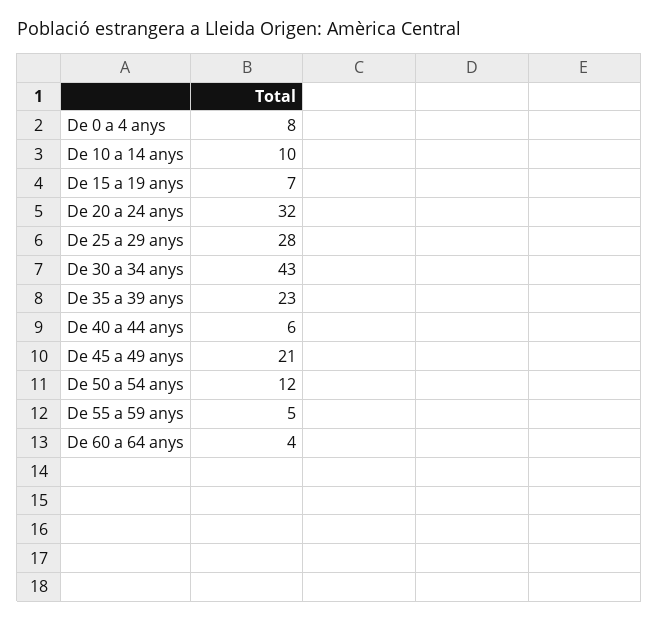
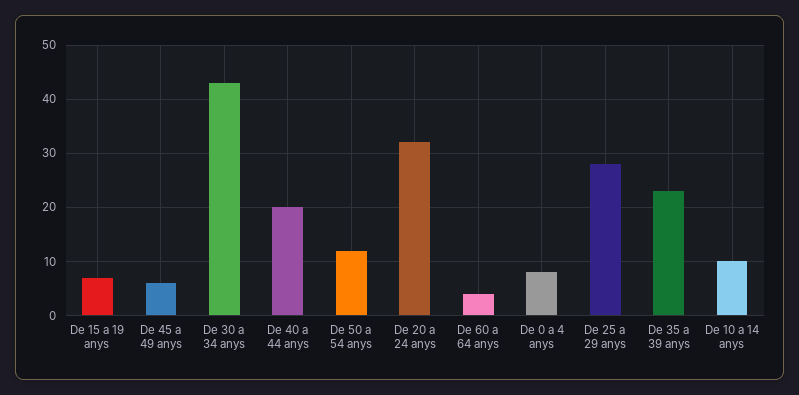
De 40 a 44 anys: 6 -> 20
De 45 a 49 anys: 21 -> 5
De 55 a 59 anys: 5 -> none

